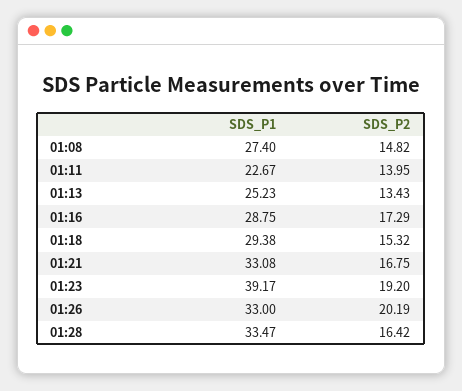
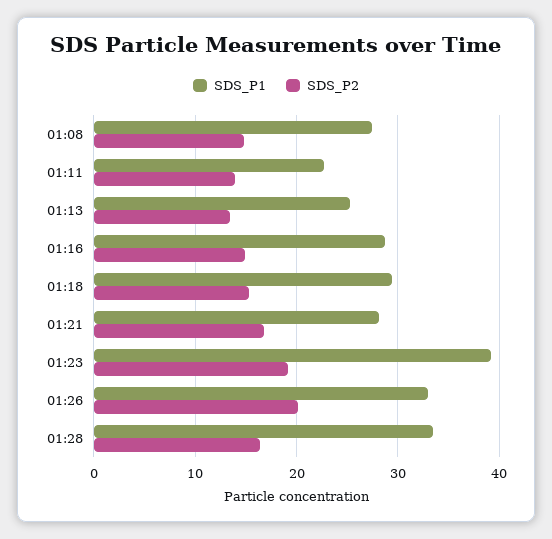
SDS_P2, 01:16: 17.29 -> 15
SDS_P1, 01:21: 33.08 -> 28

